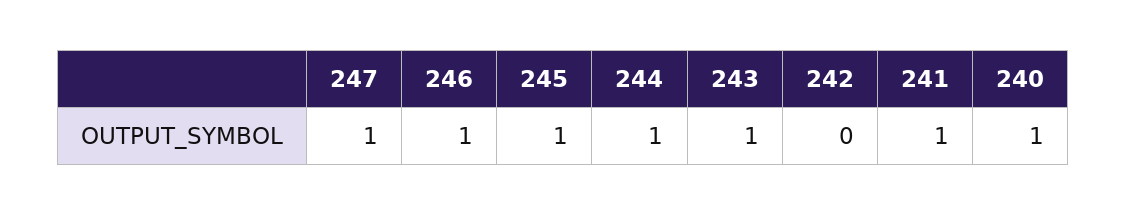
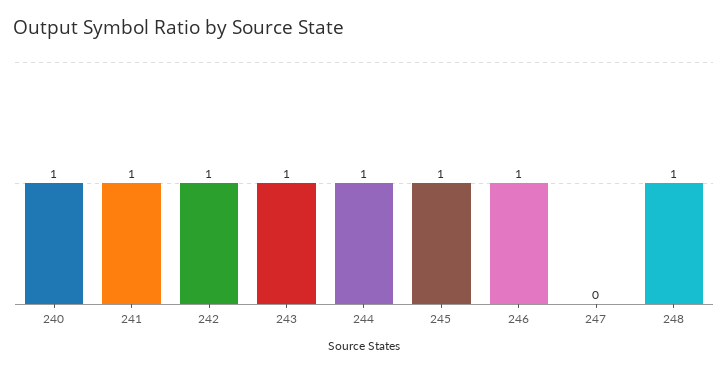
247: 1 -> 0
242: 0 -> 1
248: none -> 1

